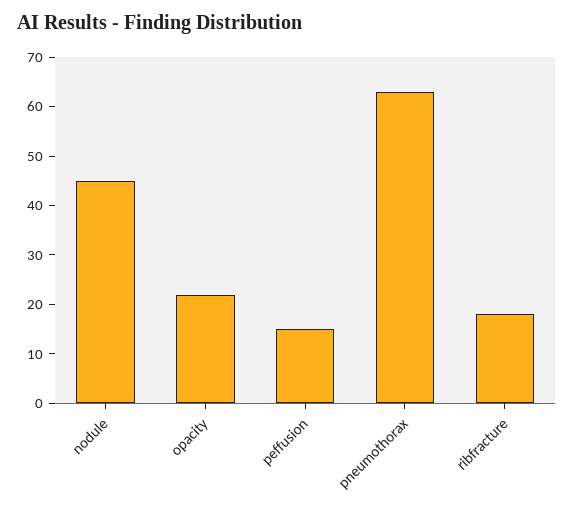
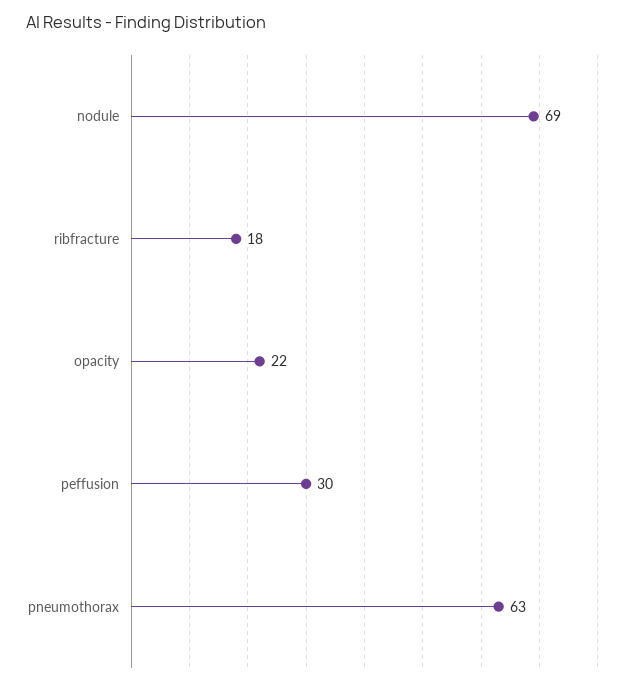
nodule: 45 -> 69
peffusion: 15 -> 30

